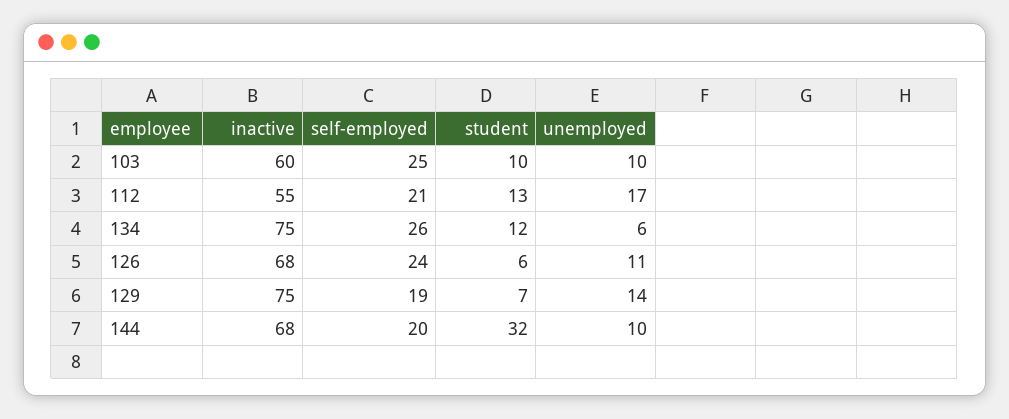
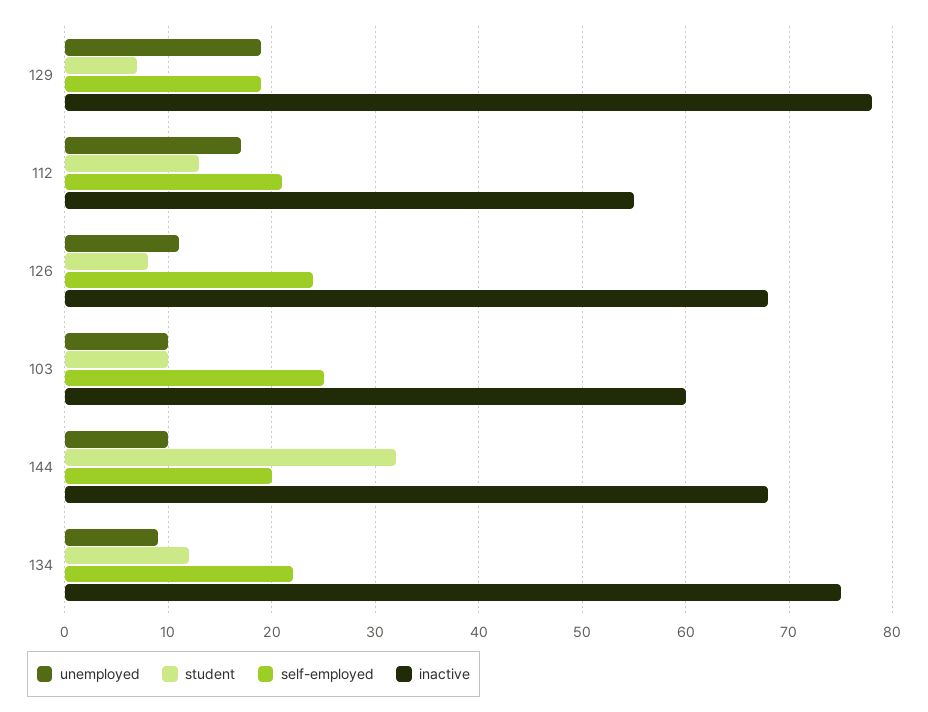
self-employed, 134: 26 -> 22
unemployed, 134: 6 -> 9
student, 126: 6 -> 8
inactive, 129: 75 -> 78
unemployed, 129: 14 -> 19

